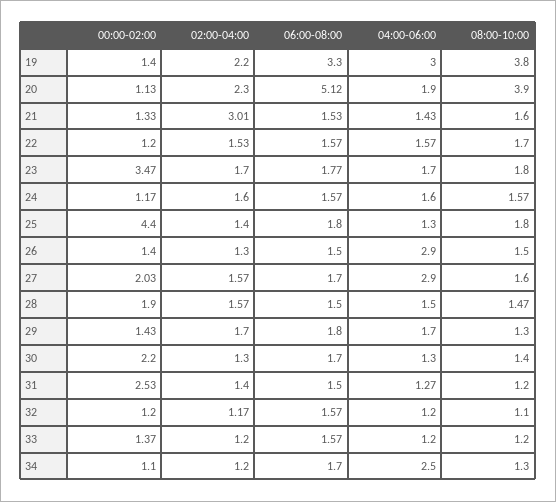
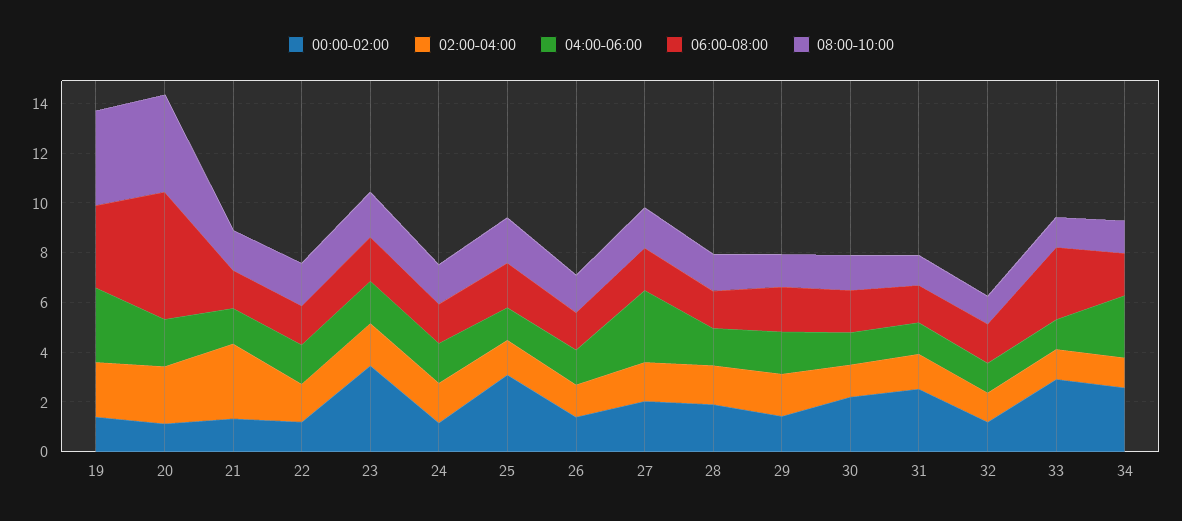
00:00-02:00, 25: 4.4 -> 3
04:00-06:00, 26: 2.9 -> 1.5
00:00-02:00, 33: 1.37 -> 3
06:00-08:00, 33: 1.57 -> 3
00:00-02:00, 34: 1.1 -> 2.5

